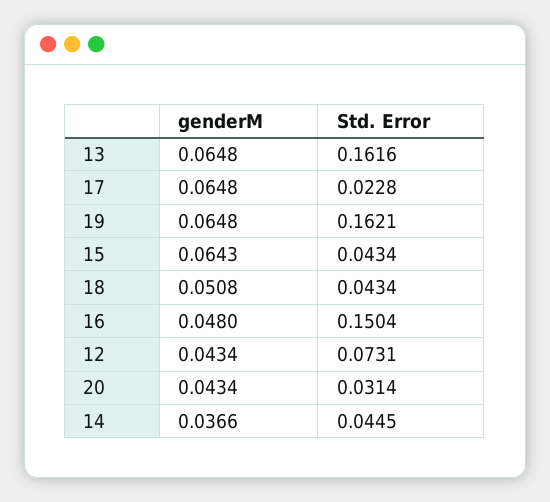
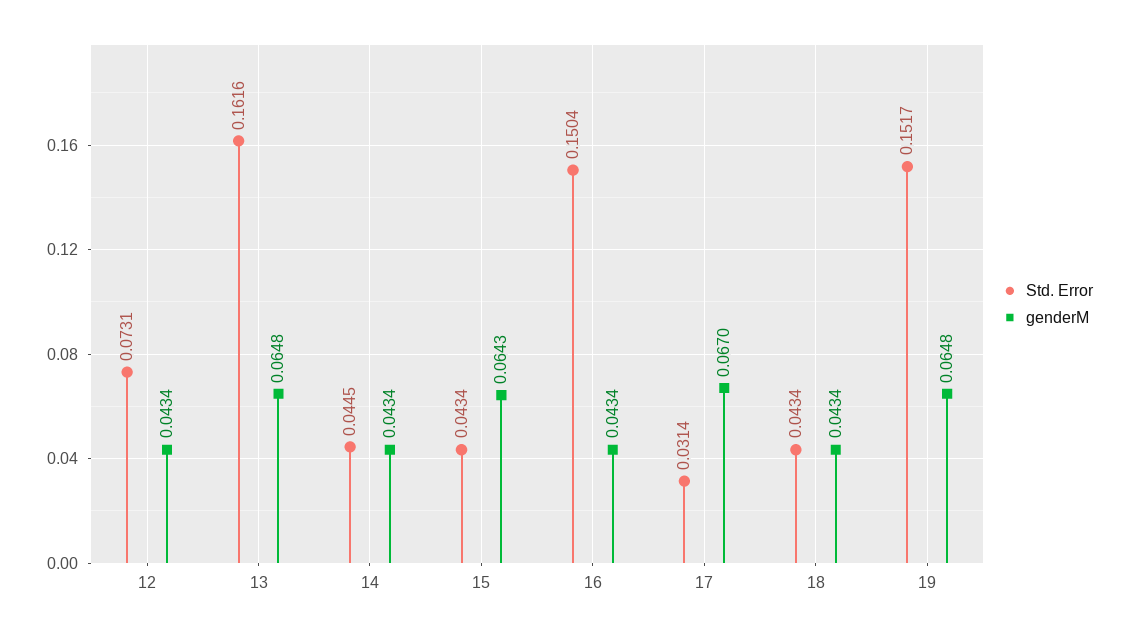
genderM, 17: 0.0648 -> 0.067
Std. Error, 17: 0.0228 -> 0.0314
Std. Error, 19: 0.1621 -> 0.1517
genderM, 18: 0.0508 -> 0.0434
genderM, 16: 0.048 -> 0.0434
genderM, 20: 0.0434 -> none
Std. Error, 20: 0.0314 -> none
genderM, 14: 0.0366 -> 0.0434

